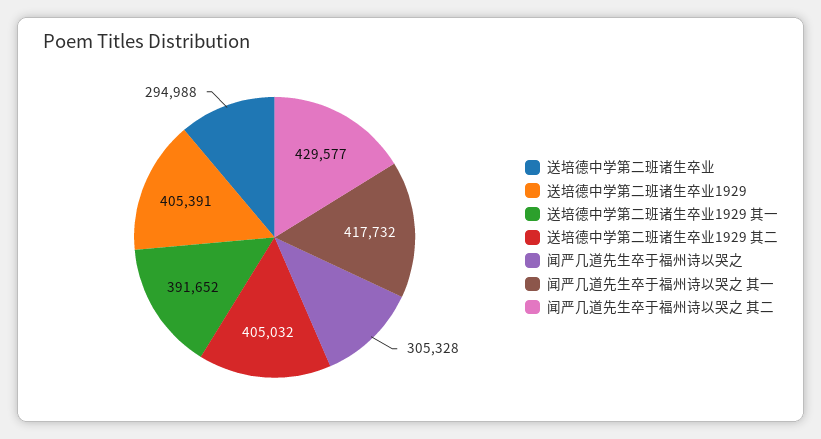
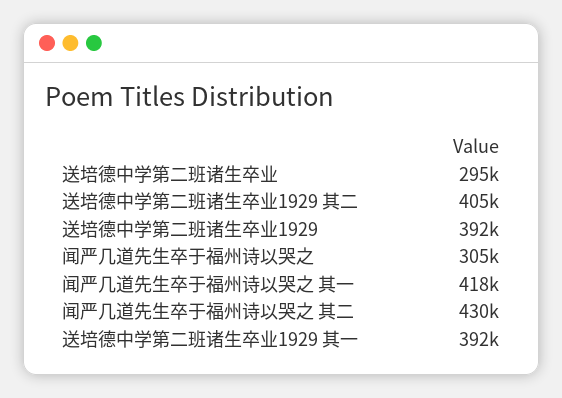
送培德中学第二班诸生卒业1929: 405391 -> 392000

